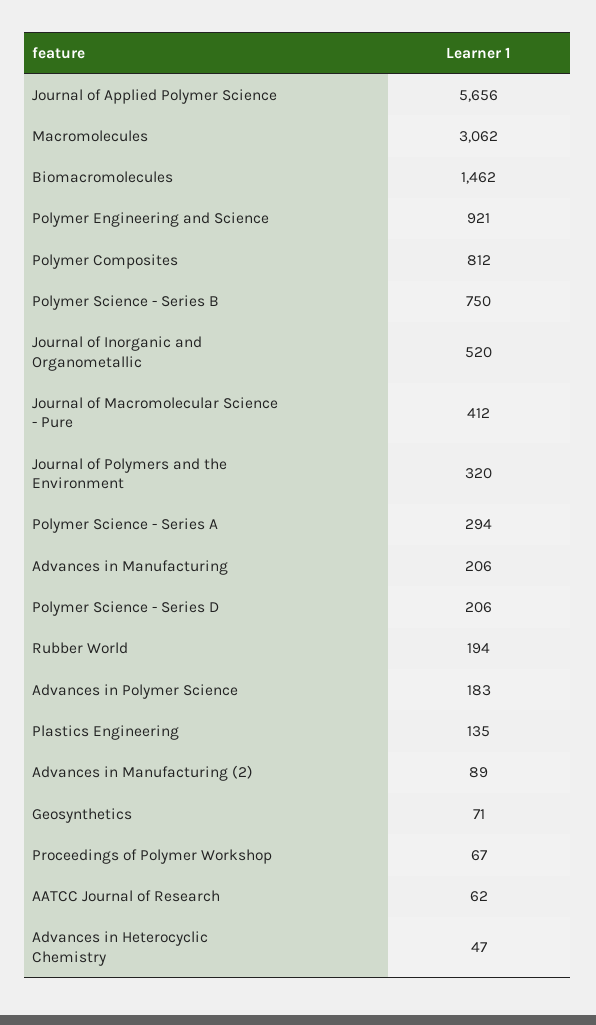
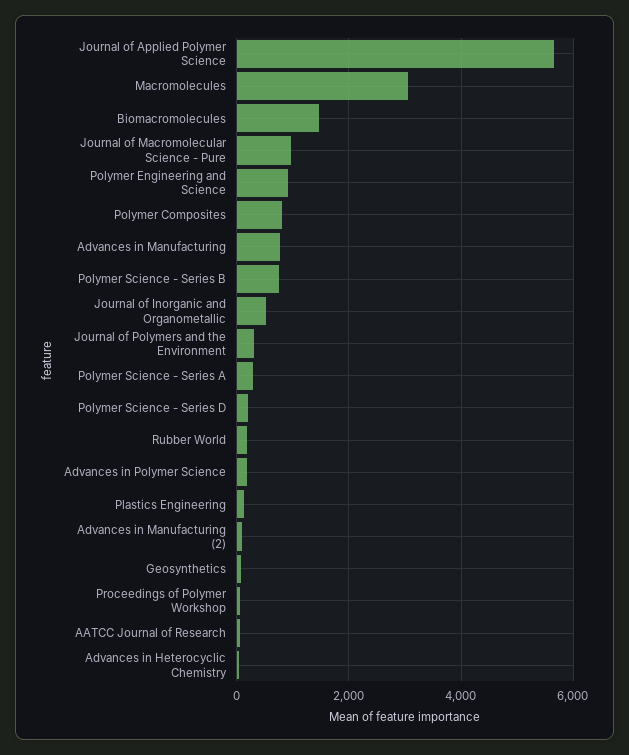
Journal of Macromolecular Science - Pure: 412 -> 1000
Advances in Manufacturing: 206 -> 800

